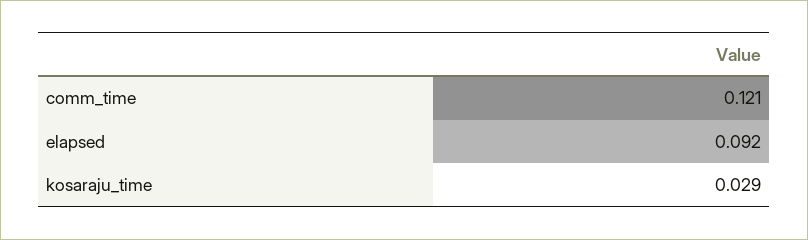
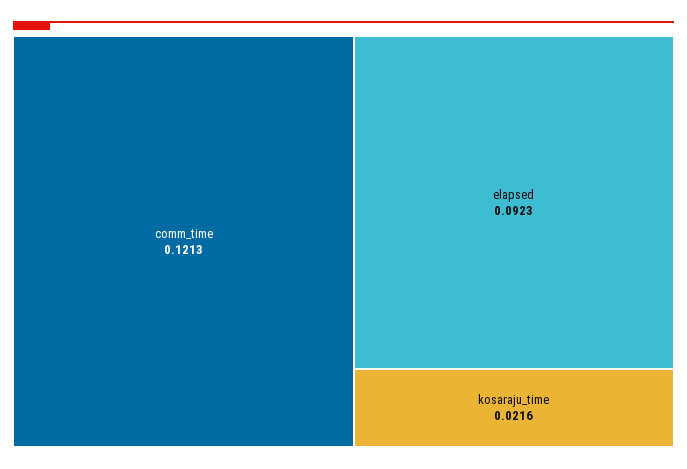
kosaraju_time: 0.029 -> 0.0216

